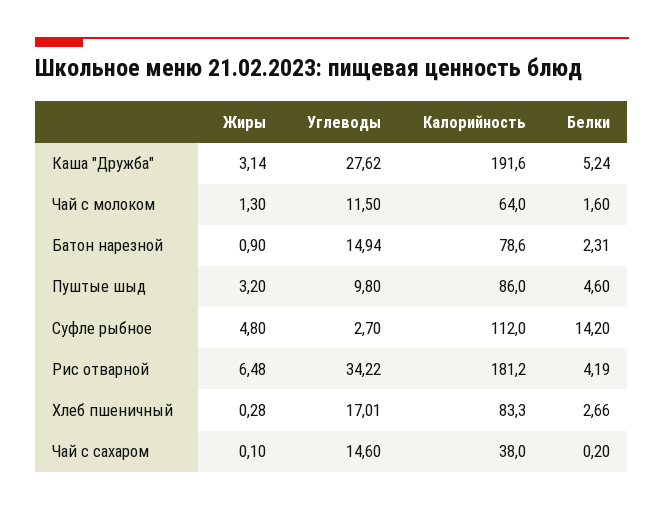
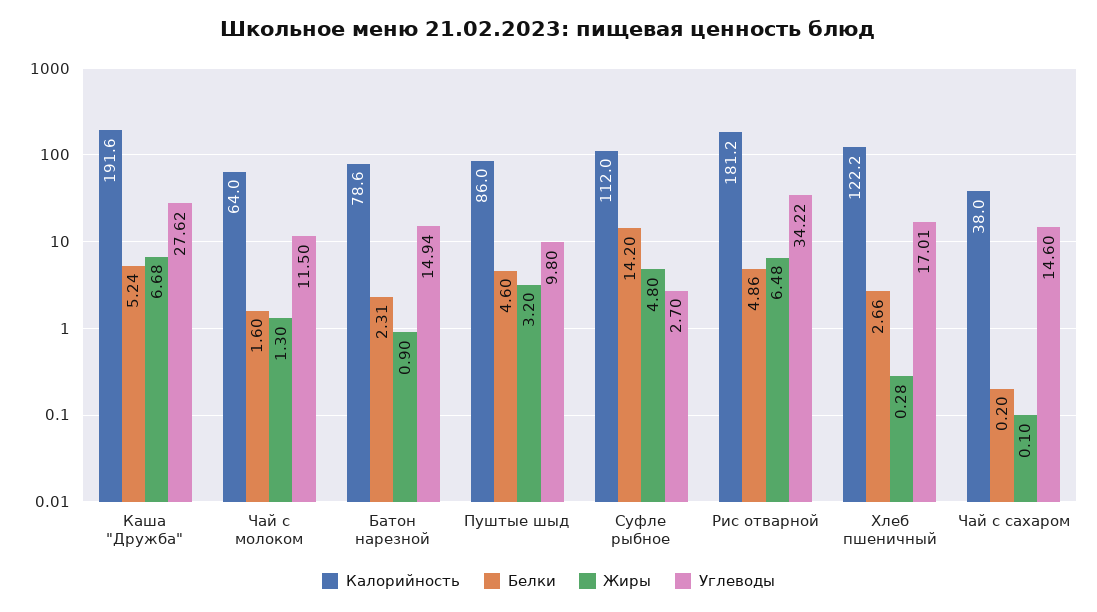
Жиры, Каша "Дружба": 3.14 -> 6.68
Белки, Рис отварной: 4.19 -> 4.86
Калорийность, Хлеб пшеничный: 83.3 -> 122.2

